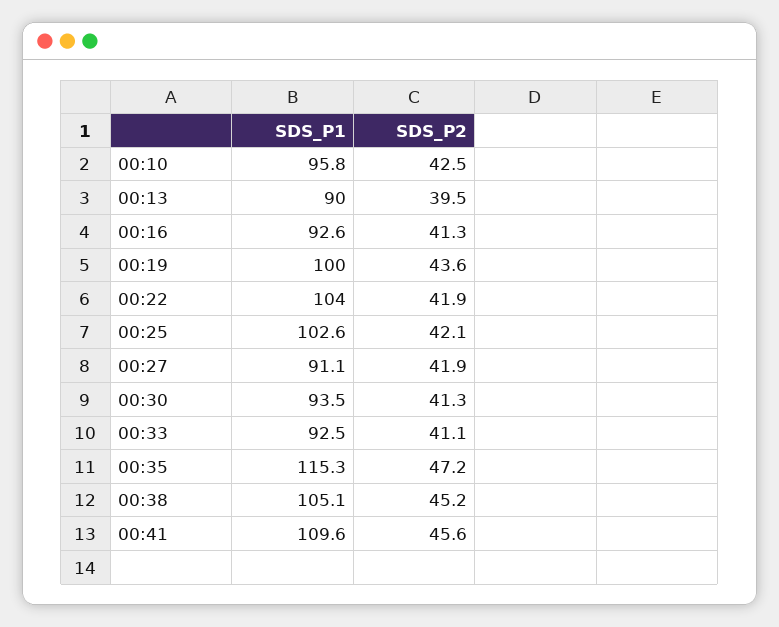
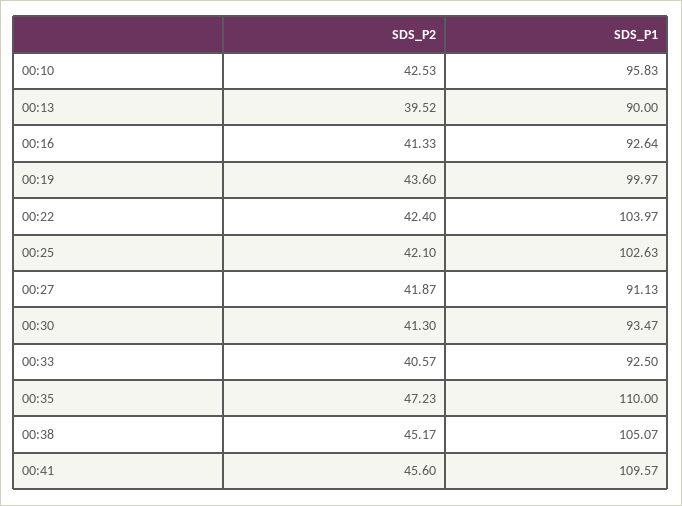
SDS_P2, 00:22: 41.9 -> 42.4
SDS_P2, 00:33: 41.1 -> 40.57
SDS_P1, 00:35: 115.3 -> 110

